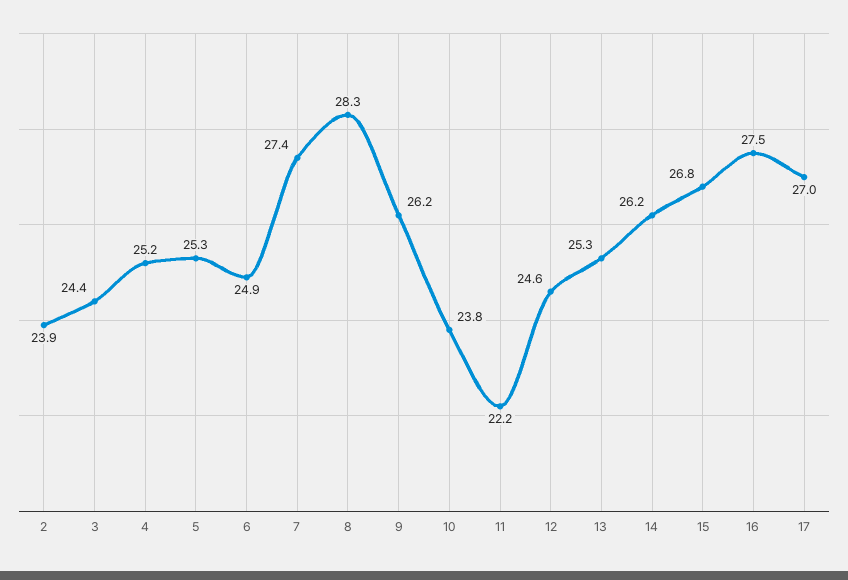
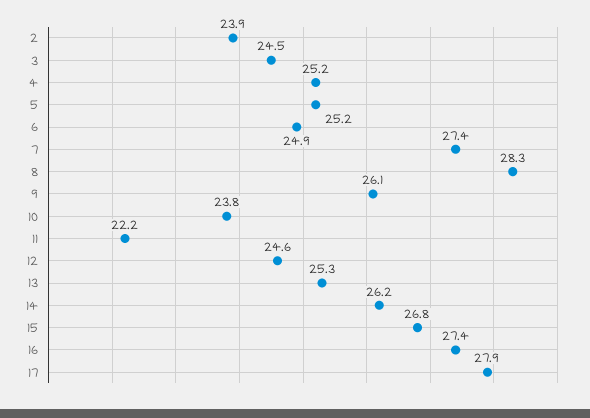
3: 24.4 -> 24.5
5: 25.3 -> 25.2
9: 26.2 -> 26.1
16: 27.5 -> 27.4
17: 27 -> 27.9

